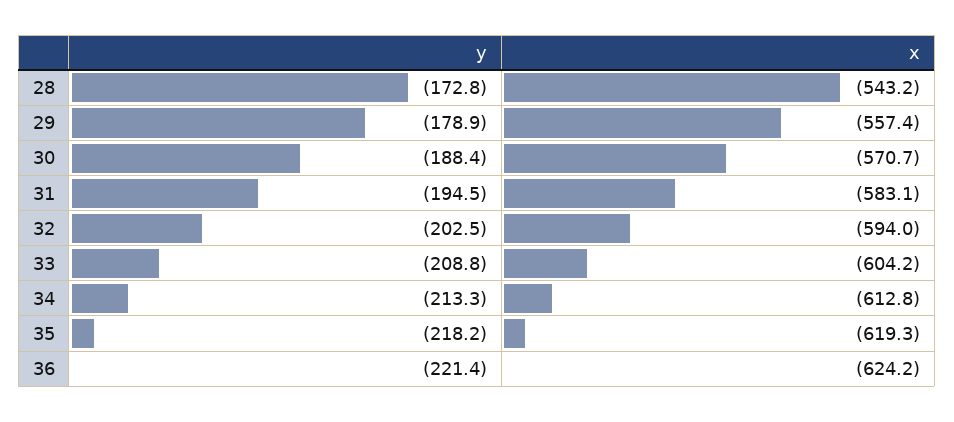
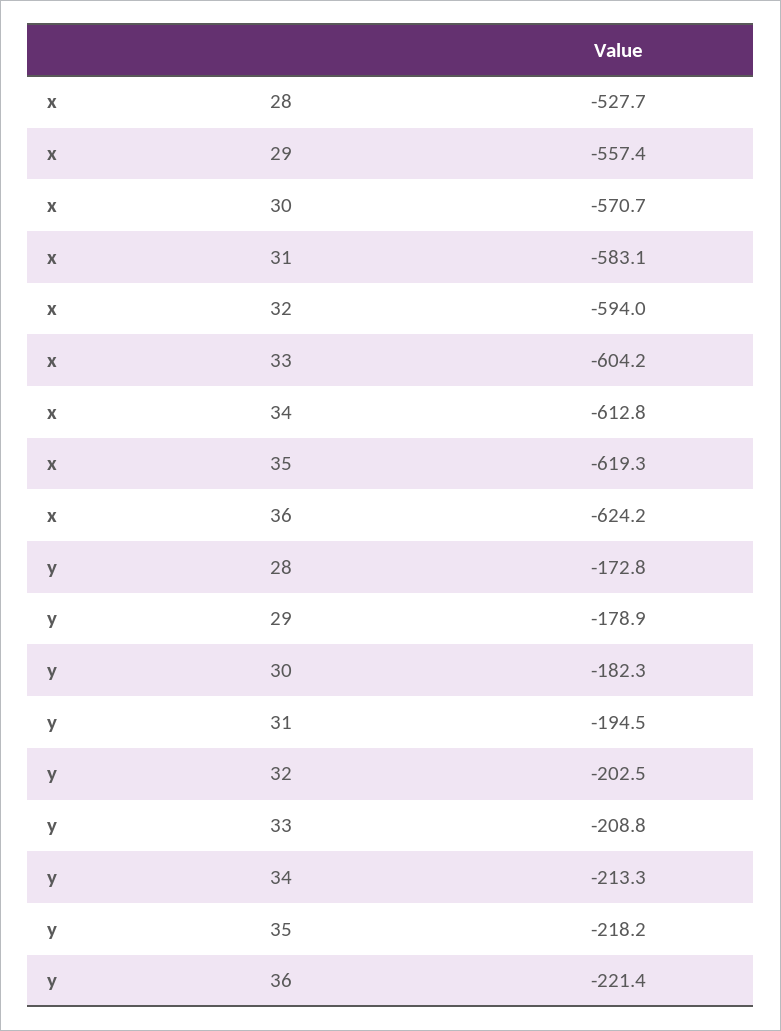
x, 28: -543.2 -> -527.7
y, 30: -188.4 -> -182.3

